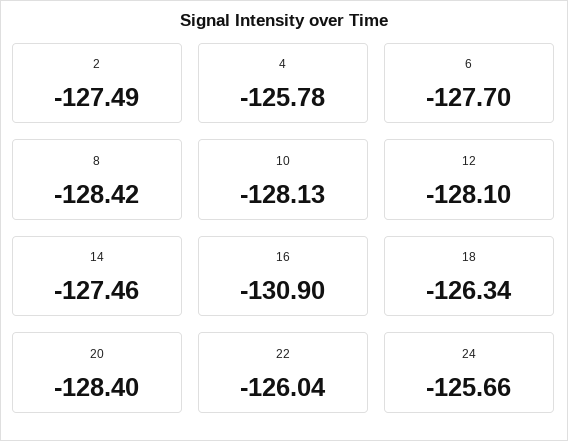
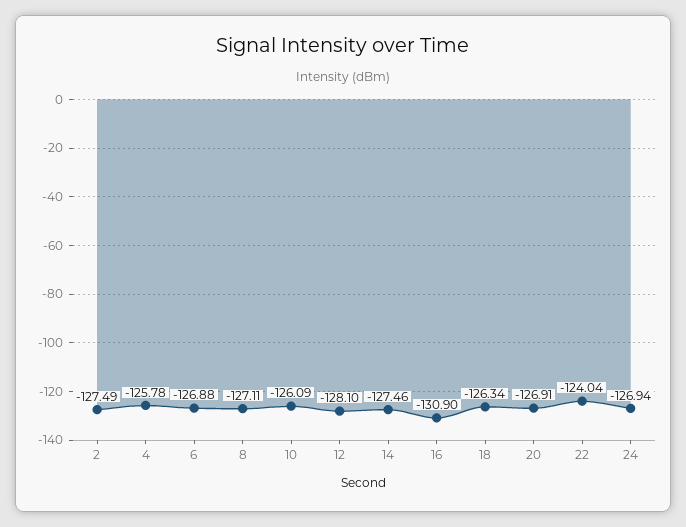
6: -127.7 -> -126.88
8: -128.42 -> -127.11
10: -128.13 -> -126.09
20: -128.4 -> -126.91
22: -126.04 -> -124.04
24: -125.66 -> -126.94

